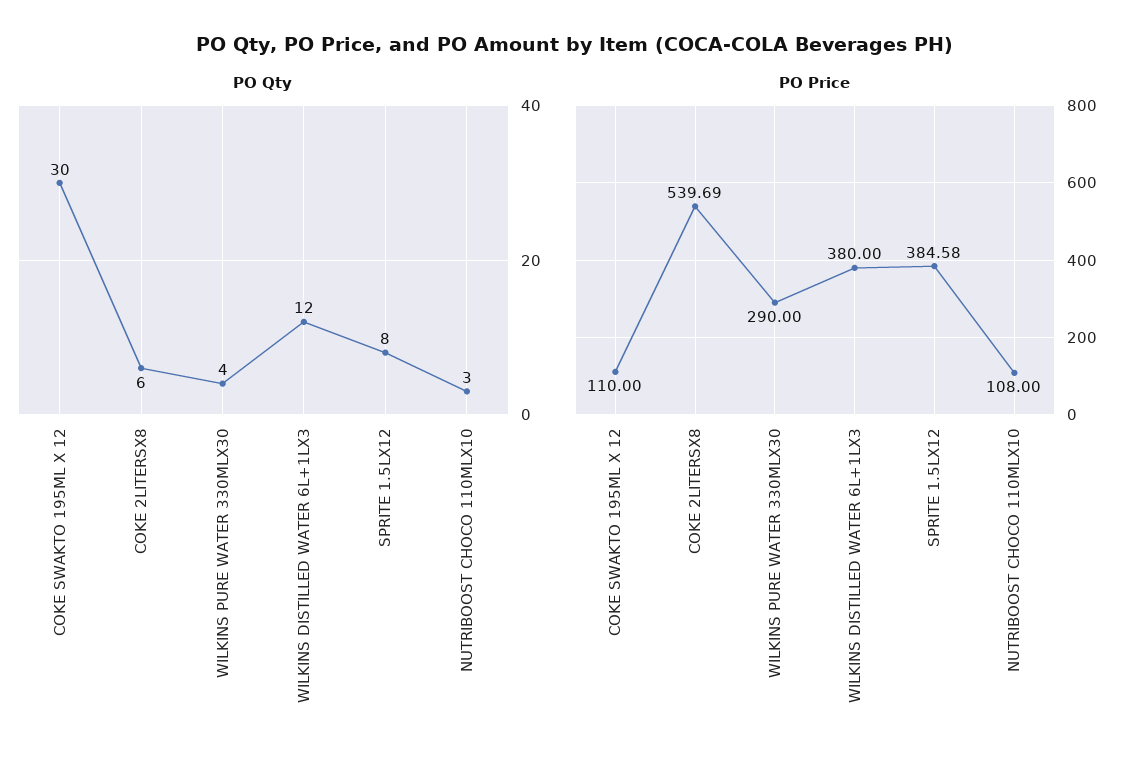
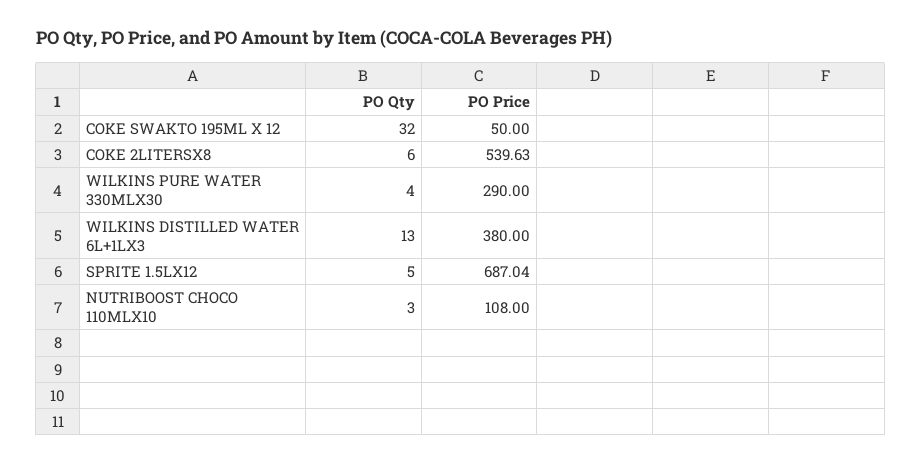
PO Qty, COKE SWAKTO 195ML X 12: 30 -> 32
PO Qty, WILKINS DISTILLED WATER 6L+1LX3: 12 -> 13
PO Qty, SPRITE 1.5LX12: 8 -> 5
PO Price, COKE SWAKTO 195ML X 12: 110 -> 50
PO Price, COKE 2LITERSX8: 539.69 -> 539.63
PO Price, SPRITE 1.5LX12: 384.58 -> 687.04

